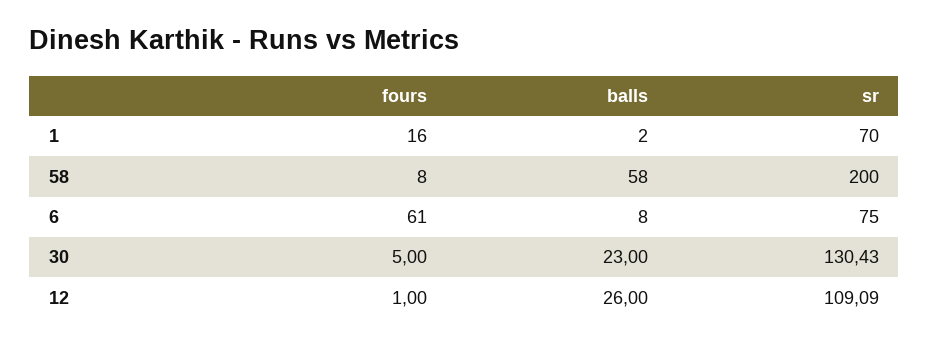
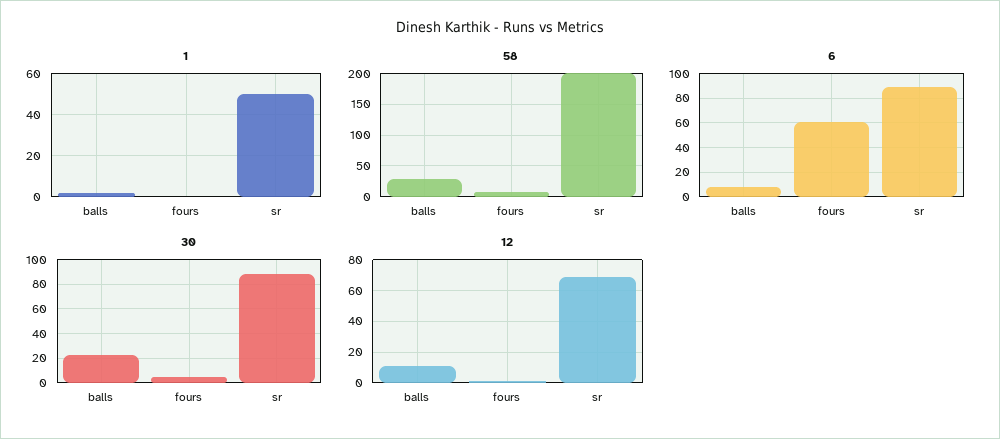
1, fours: 16 -> 0
1, sr: 70 -> 50
58, balls: 58 -> 30
6, sr: 75 -> 90
30, sr: 130.43 -> 90
12, balls: 26 -> 10
12, sr: 109.09 -> 70

